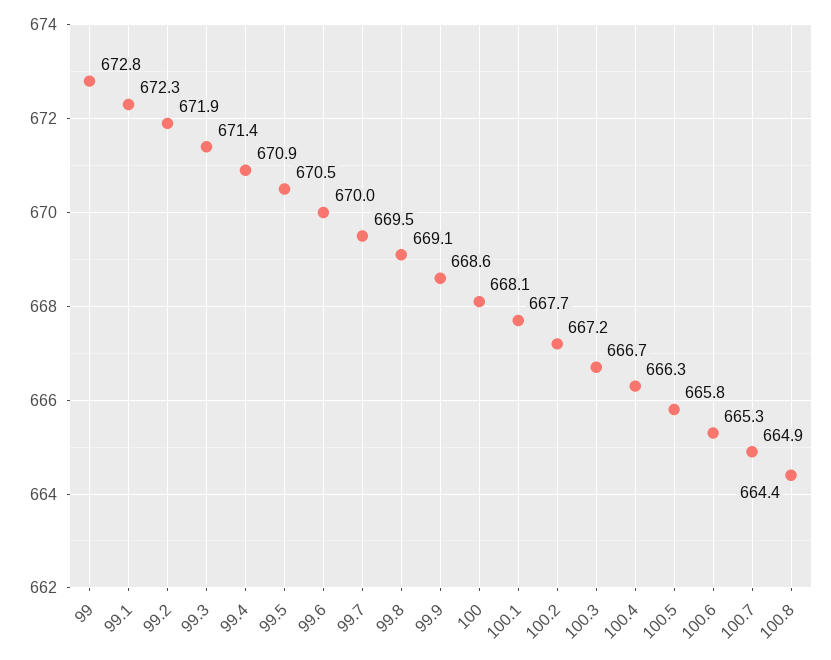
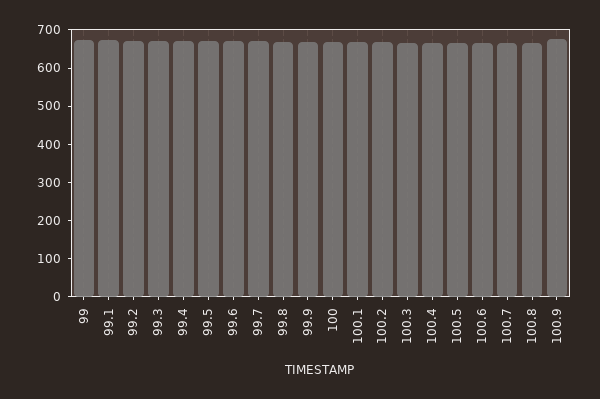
100.9: none -> 675

